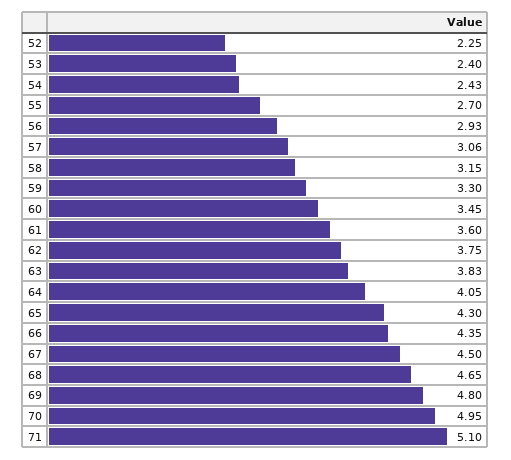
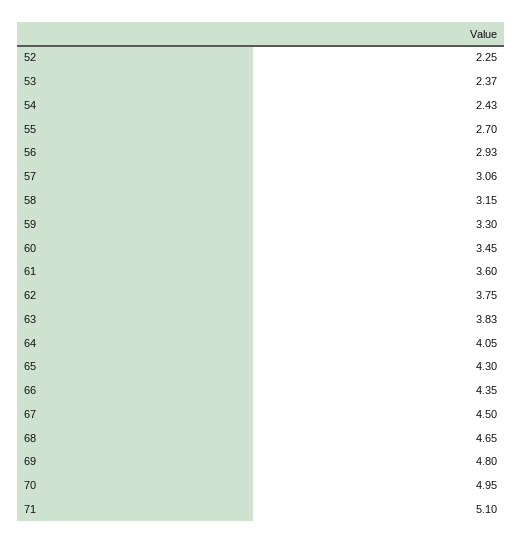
53: 2.4 -> 2.37

